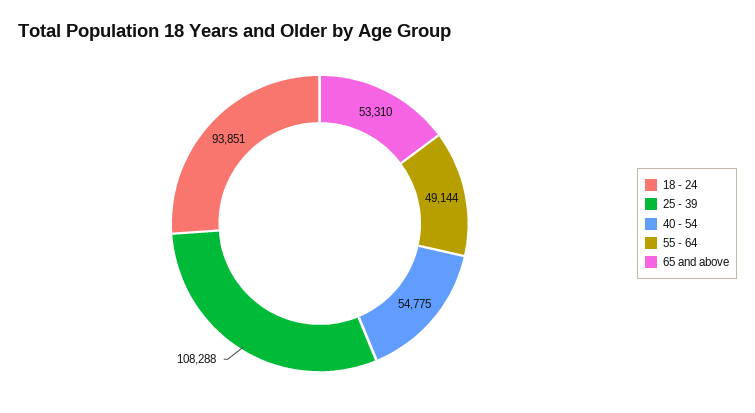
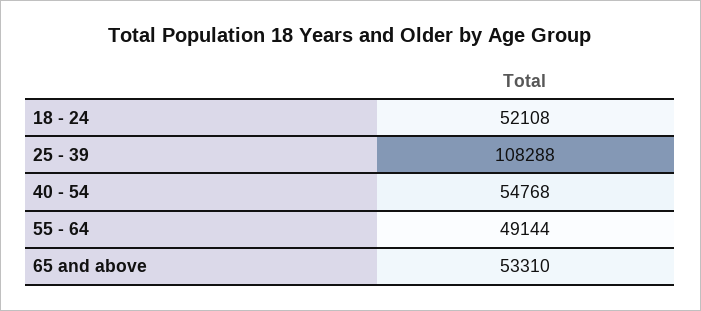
18 - 24: 93851 -> 52108
40 - 54: 54775 -> 54768

